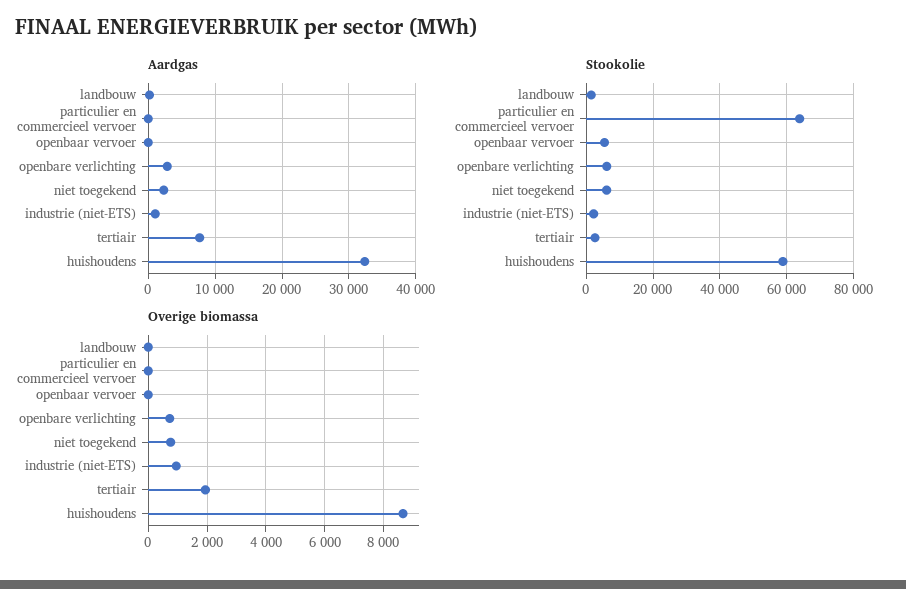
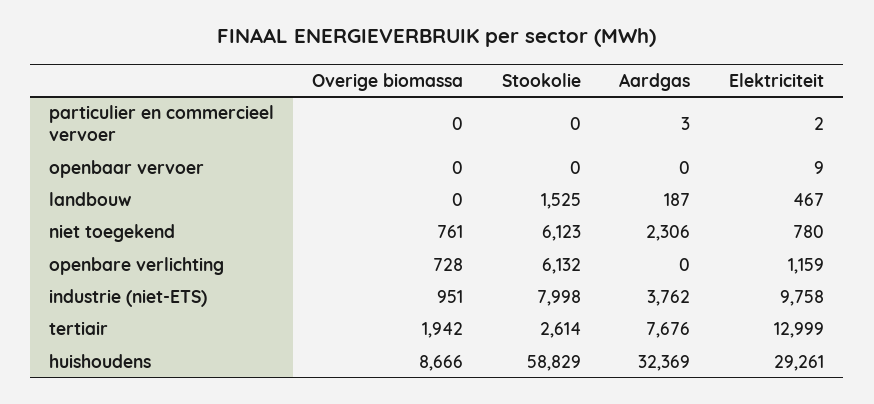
Aardgas, openbare verlichting: 3000 -> 0
Aardgas, industrie (niet-ETS): 1000 -> 3762
Stookolie, particulier en commercieel vervoer: 64000 -> 0
Stookolie, openbaar vervoer: 6000 -> 0
Stookolie, industrie (niet-ETS): 2000 -> 7998
Elektriciteit, particulier en commercieel vervoer: none -> 2
Elektriciteit, openbaar vervoer: none -> 9
Elektriciteit, landbouw: none -> 467
Elektriciteit, niet toegekend: none -> 780
Elektriciteit, openbare verlichting: none -> 1159
Elektriciteit, industrie (niet-ETS): none -> 9758
Elektriciteit, tertiair: none -> 12999
Elektriciteit, huishoudens: none -> 29261

